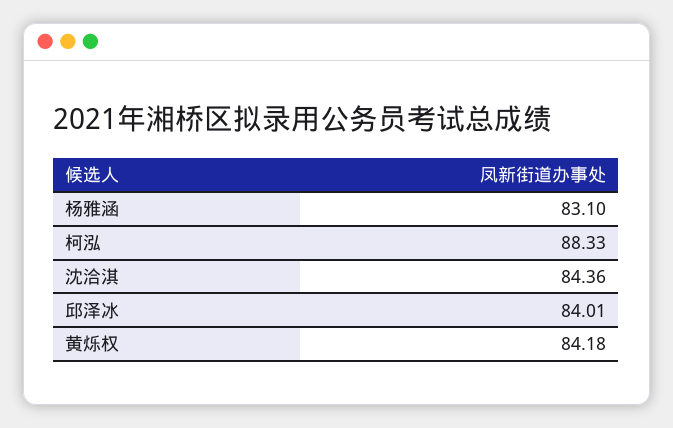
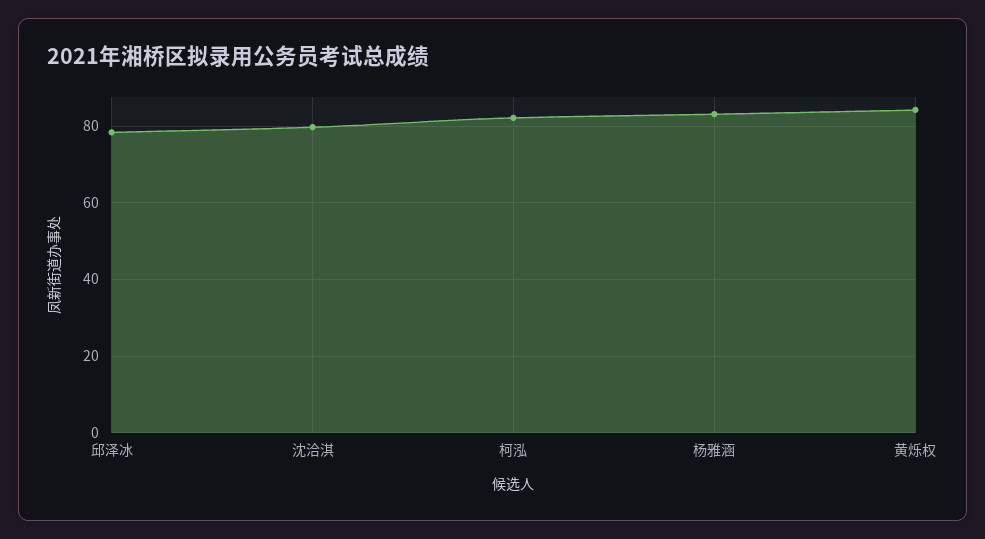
柯泓: 88.33 -> 82
沈洽淇: 84.36 -> 80
邱泽冰: 84.01 -> 78

